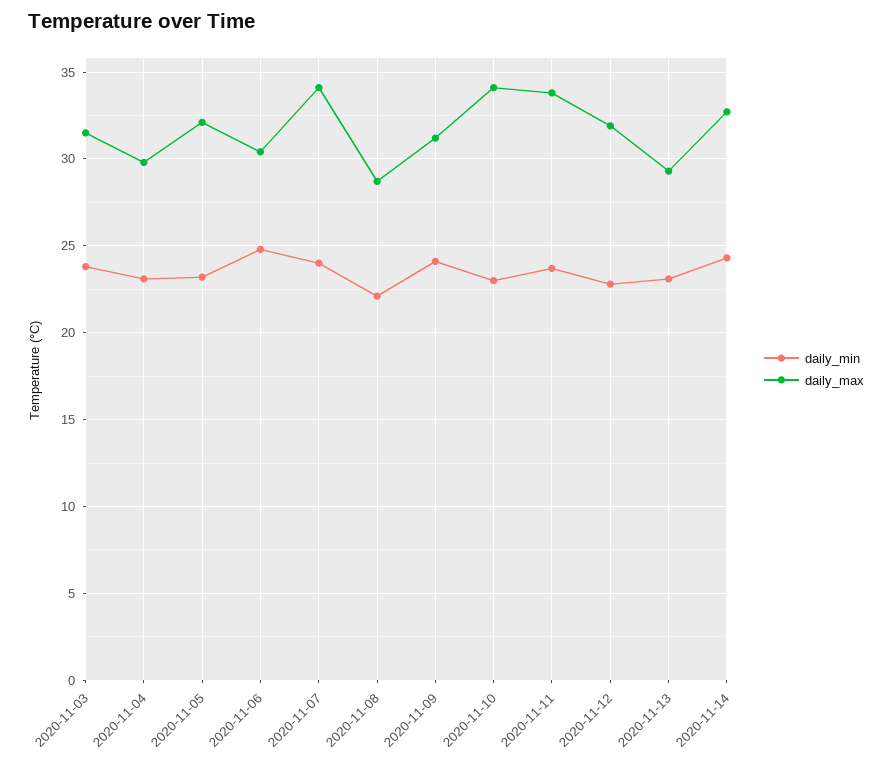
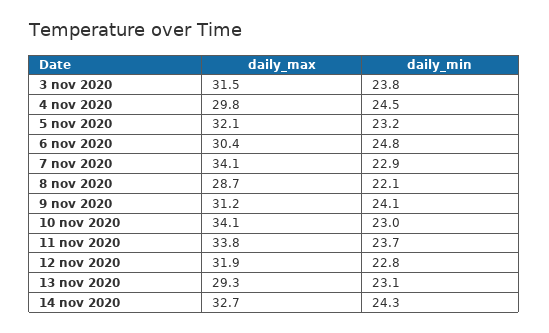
daily_min, 2020-11-04: 23 -> 24.5
daily_min, 2020-11-07: 24 -> 22.9

